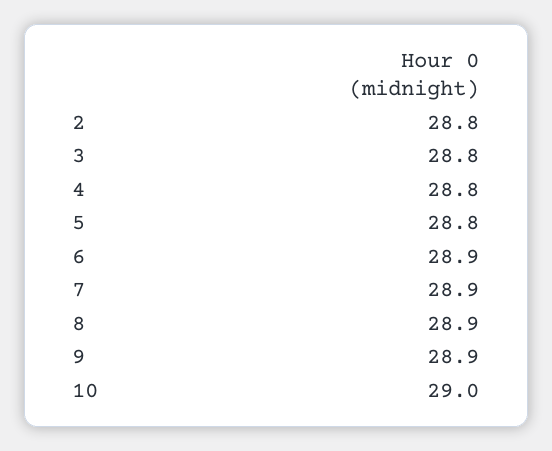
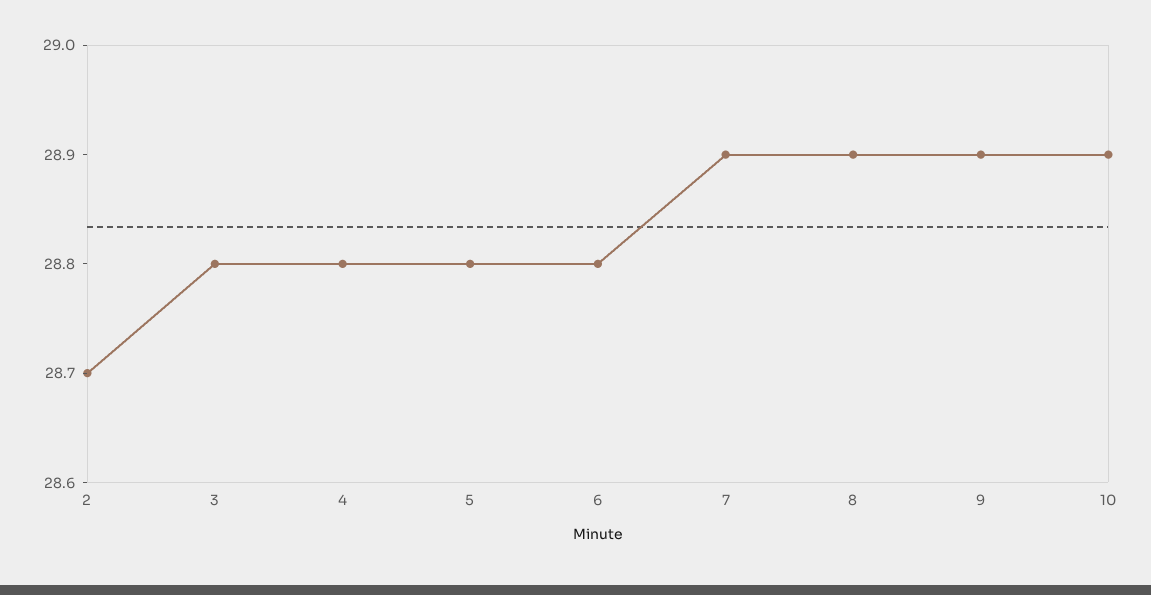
2: 28.8 -> 28.7
6: 28.9 -> 28.8
10: 29 -> 28.9

